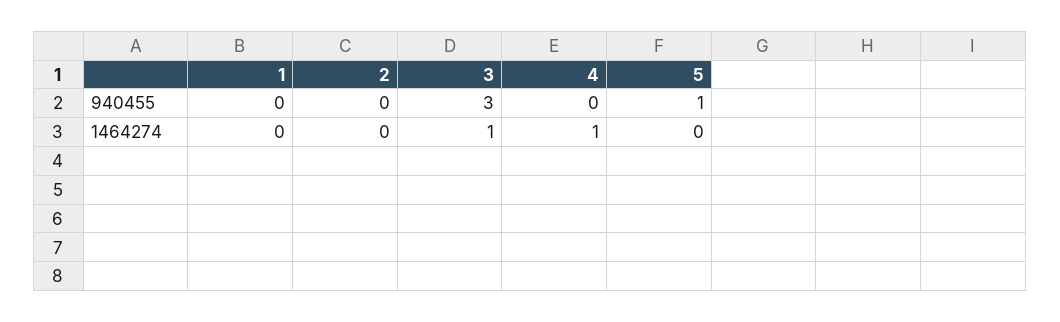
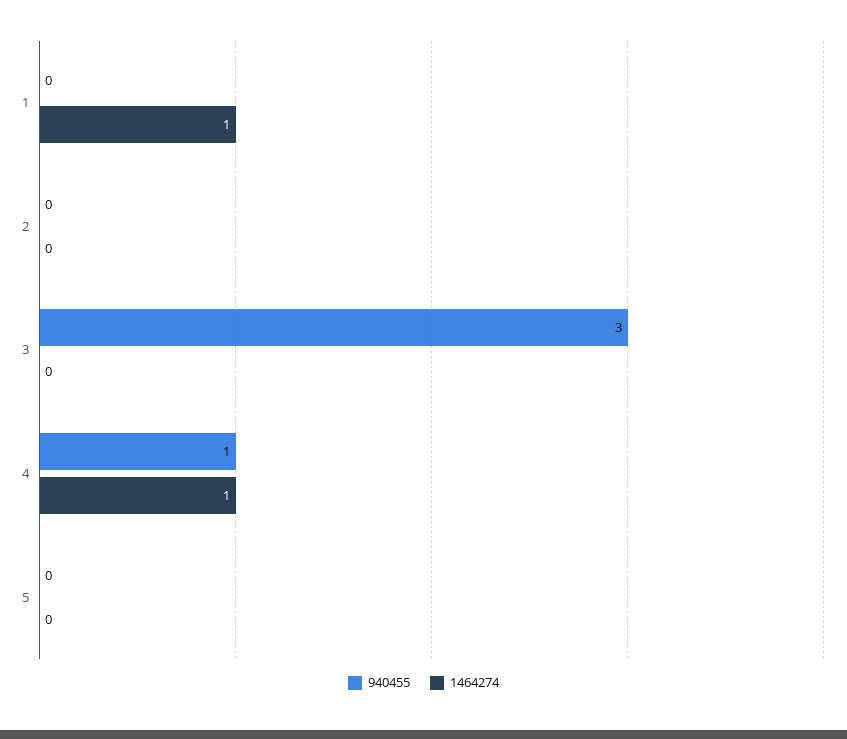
940455, 4: 0 -> 1
940455, 5: 1 -> 0
1464274, 1: 0 -> 1
1464274, 3: 1 -> 0

